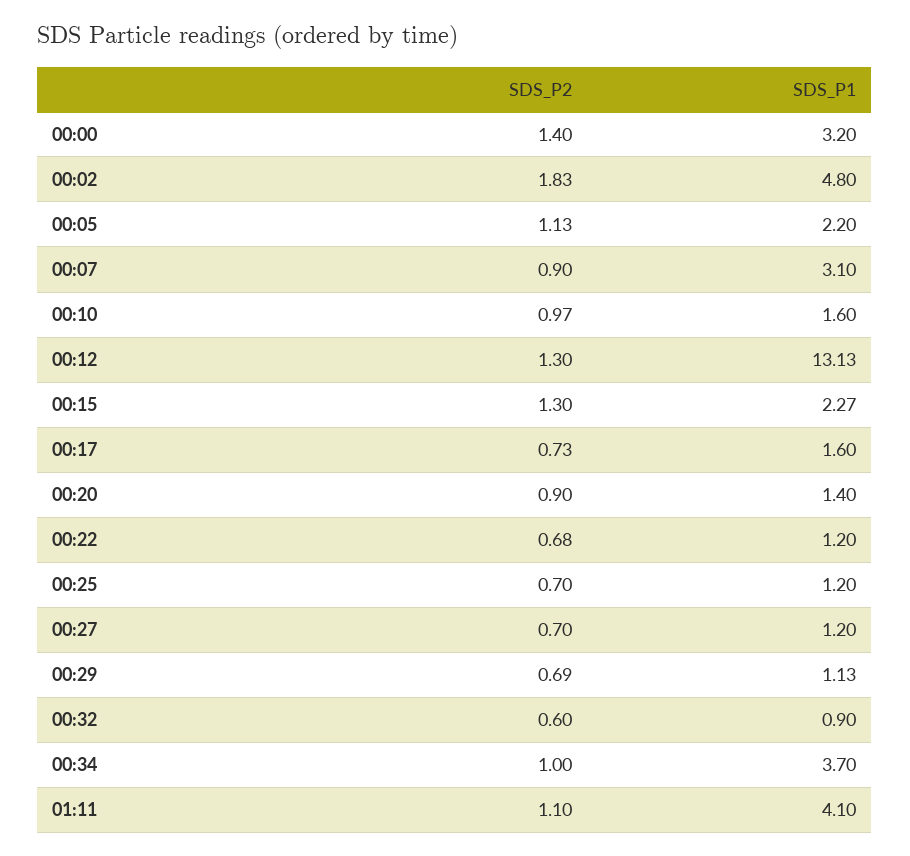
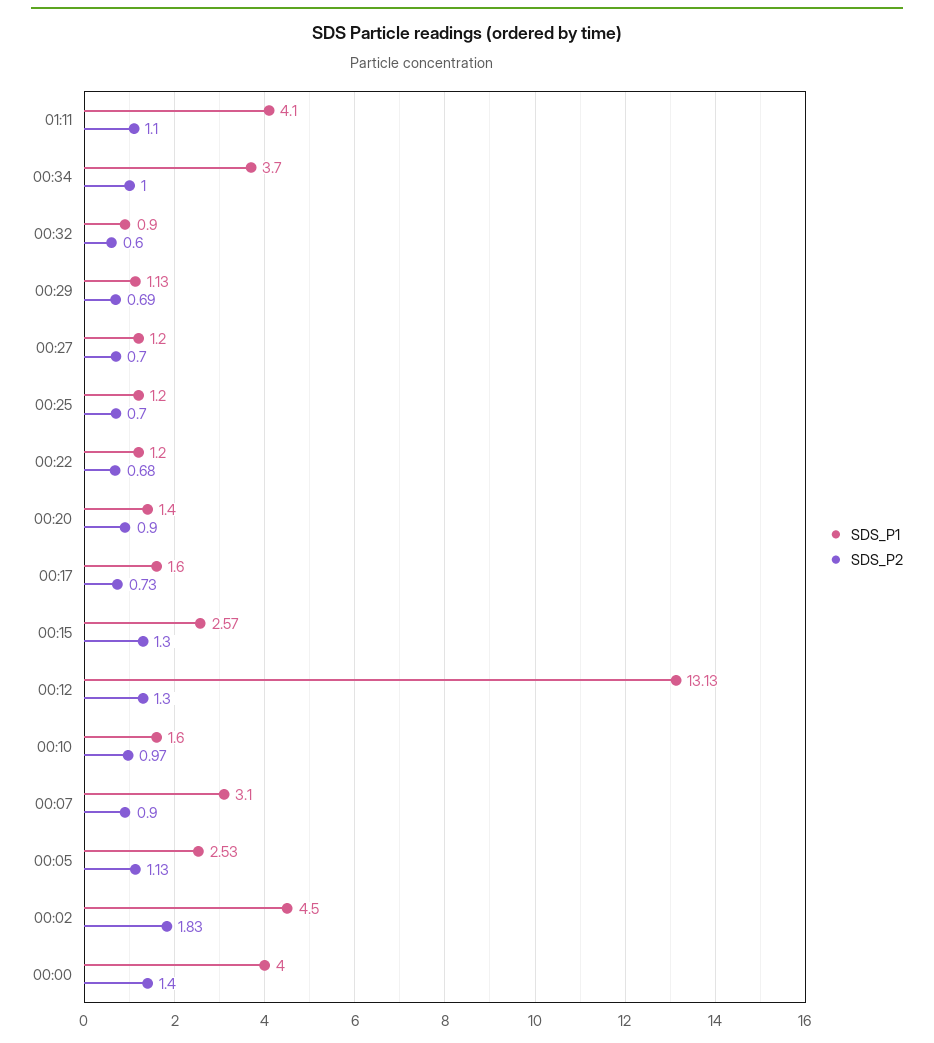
SDS_P1, 00:00: 3.2 -> 4
SDS_P1, 00:02: 4.8 -> 4.5
SDS_P1, 00:05: 2.2 -> 2.53
SDS_P1, 00:15: 2.27 -> 2.57

